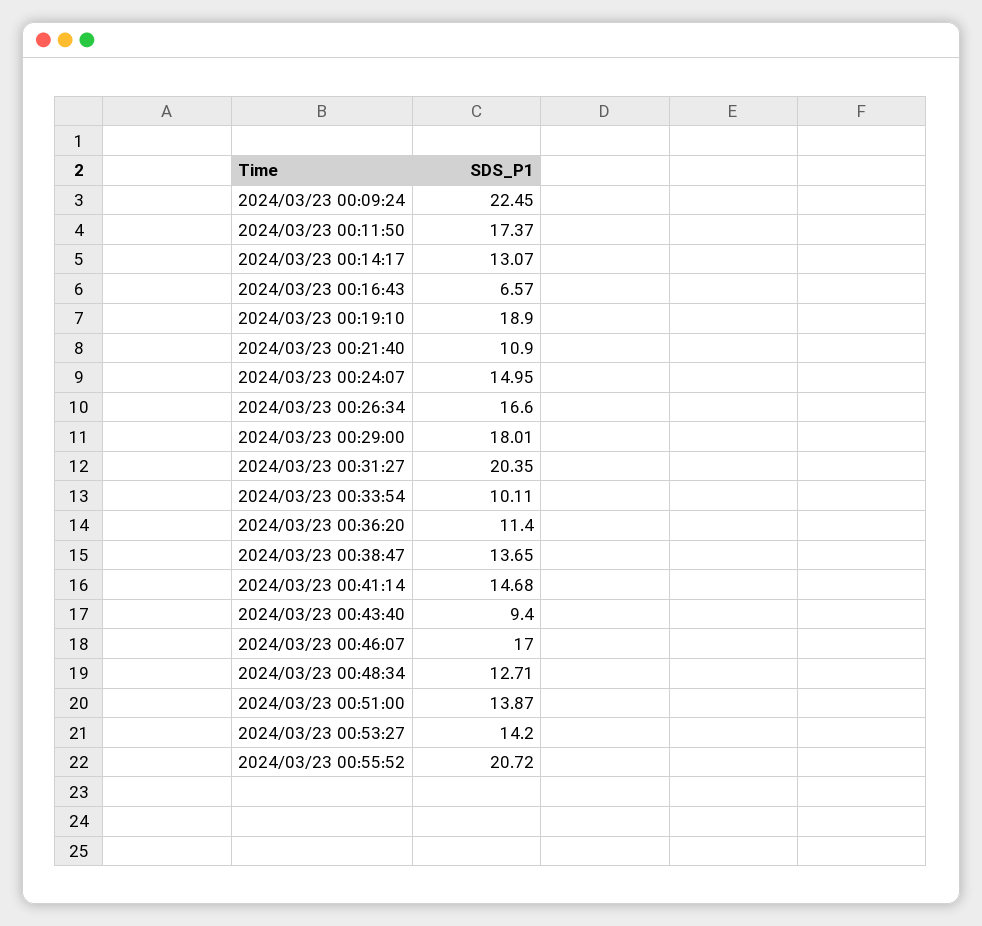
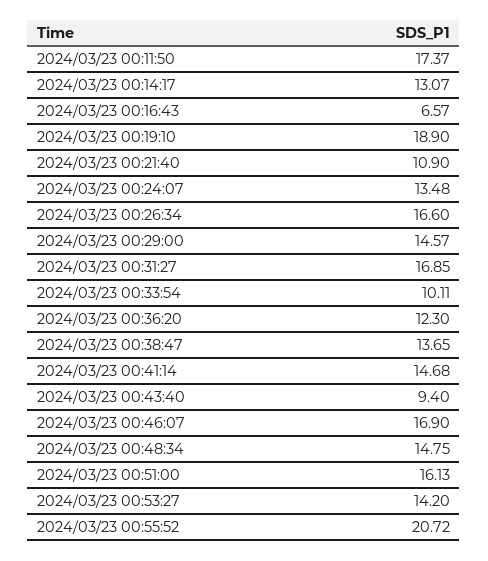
2024/03/23 00:09:24: 22.45 -> none
2024/03/23 00:24:07: 14.95 -> 13.48
2024/03/23 00:29:00: 18.01 -> 14.57
2024/03/23 00:31:27: 20.35 -> 16.85
2024/03/23 00:36:20: 11.4 -> 12.3
2024/03/23 00:46:07: 17 -> 16.9
2024/03/23 00:48:34: 12.71 -> 14.75
2024/03/23 00:51:00: 13.87 -> 16.13

